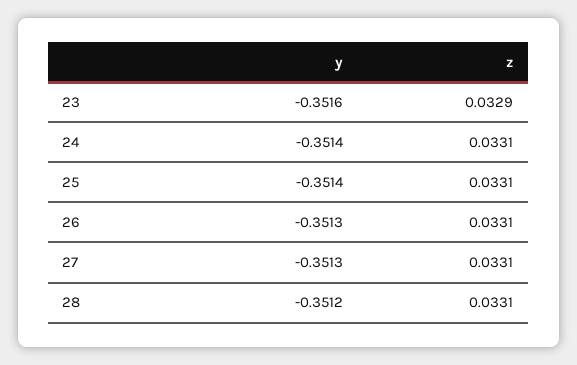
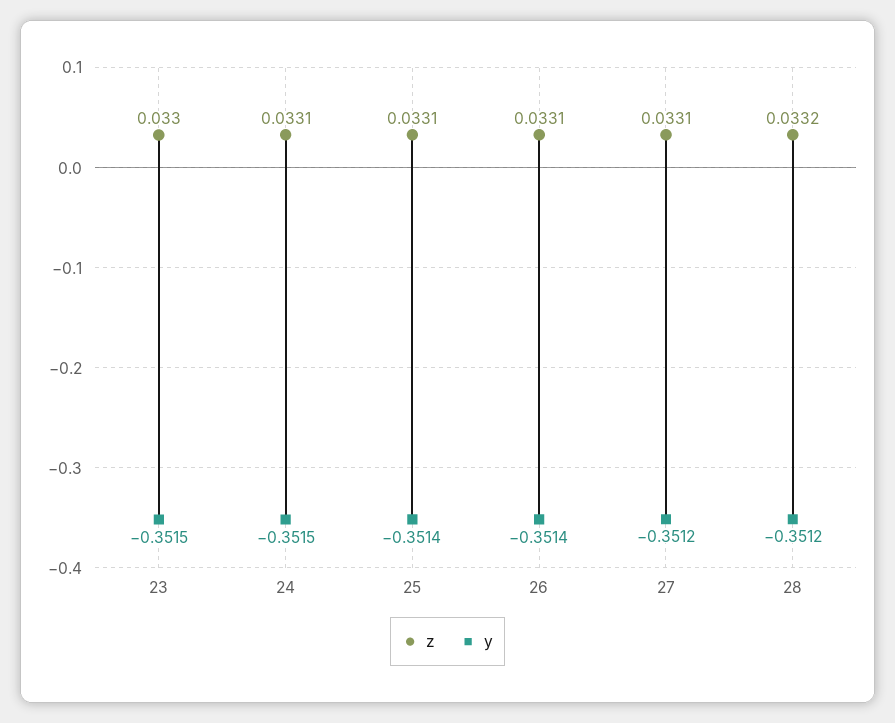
y, 23: -0.3516 -> -0.3515
z, 23: 0.0329 -> 0.033
y, 24: -0.3514 -> -0.3515
y, 26: -0.3513 -> -0.3514
y, 27: -0.3513 -> -0.3512
z, 28: 0.0331 -> 0.0332

